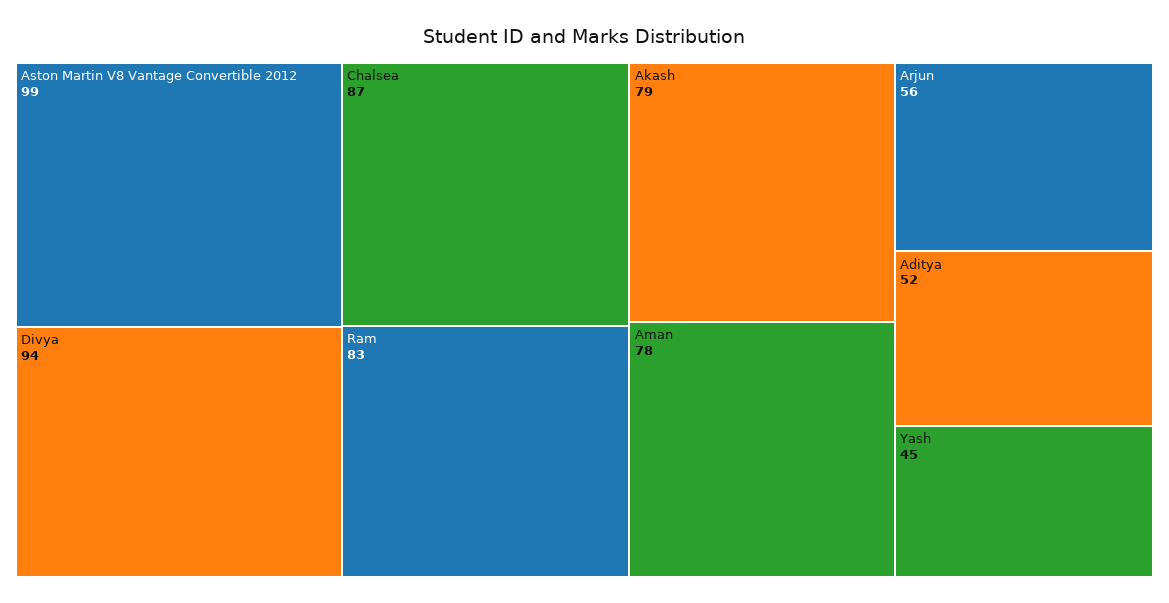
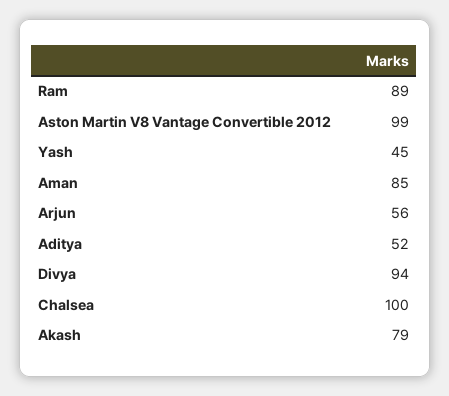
Chalsea: 87 -> 100
Ram: 83 -> 89
Aman: 78 -> 85

